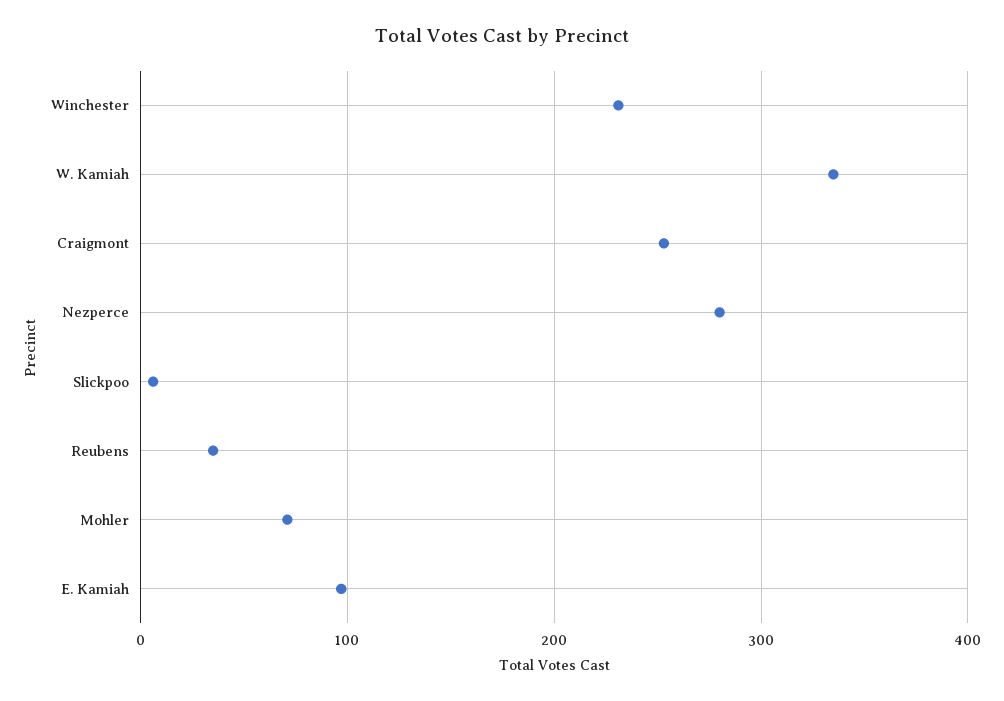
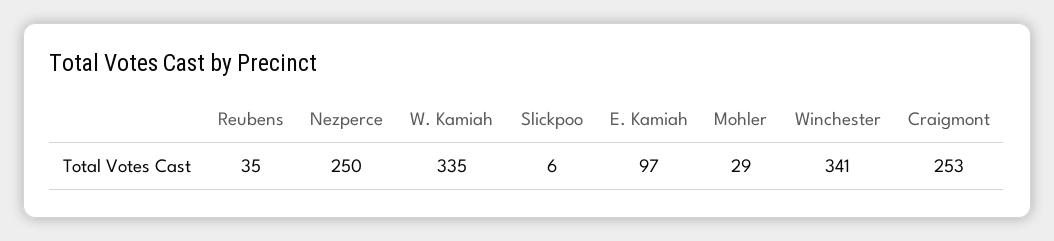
Winchester: 230 -> 341
Nezperce: 280 -> 250
Mohler: 70 -> 29

